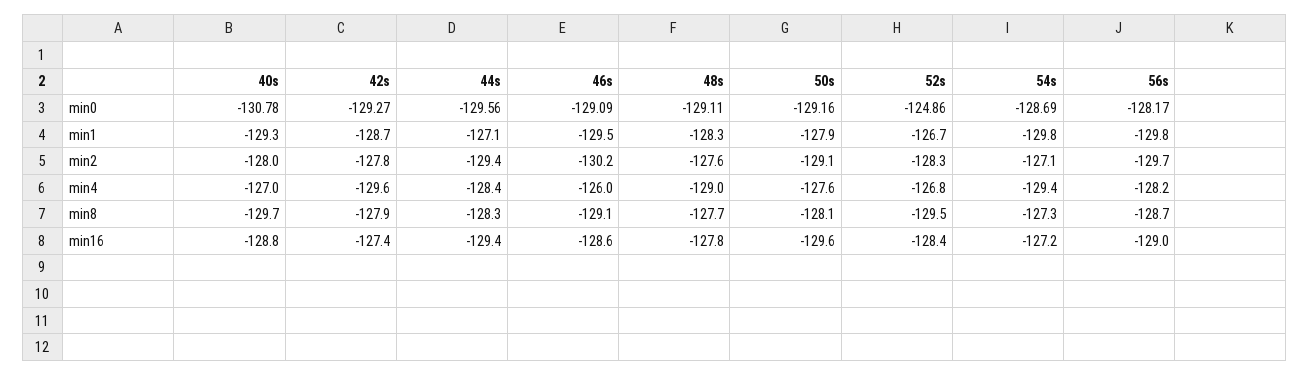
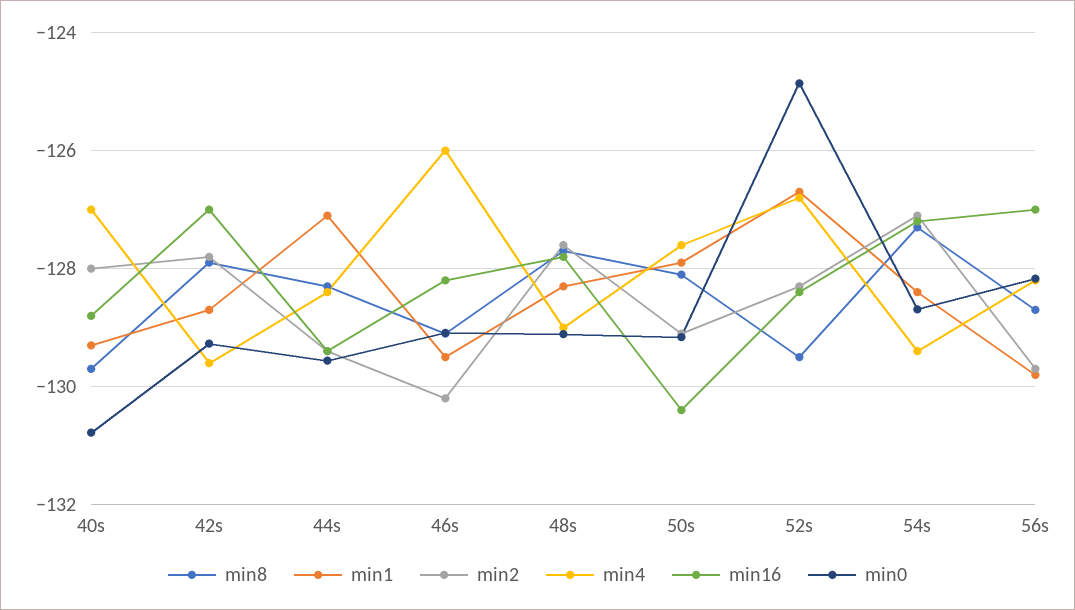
min1, 54s: -129.8 -> -128.4
min16, 42s: -127.4 -> -127
min16, 46s: -128.6 -> -128.2
min16, 50s: -129.6 -> -130.4
min16, 56s: -129 -> -127

